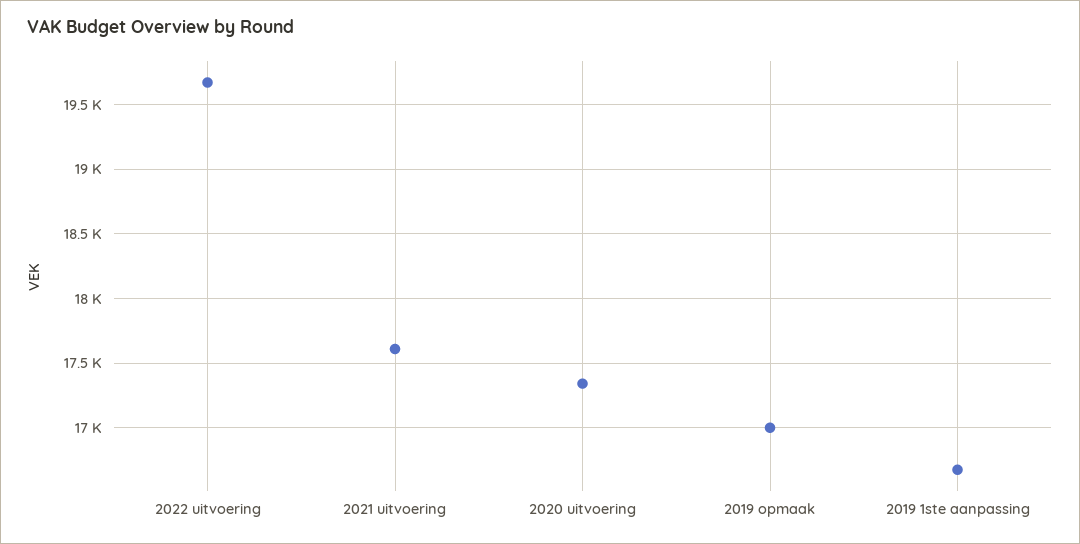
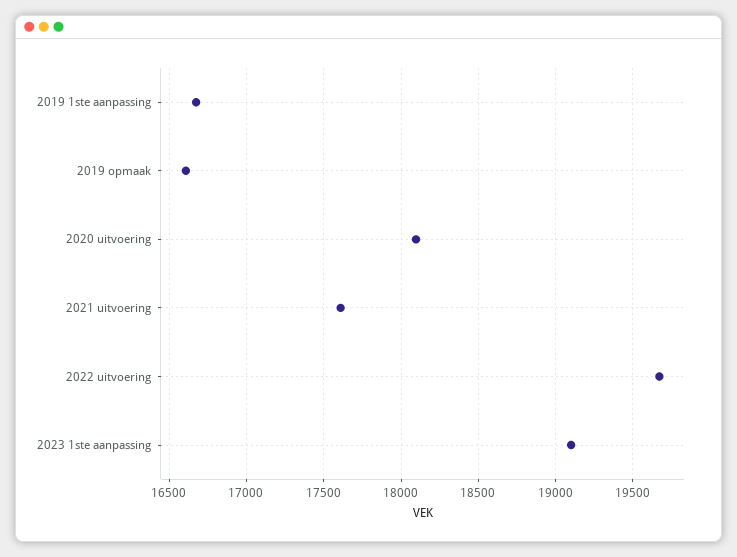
2020 uitvoering: 17350 -> 18100
2019 opmaak: 17000 -> 16600
2023 1ste aanpassing: none -> 19100

